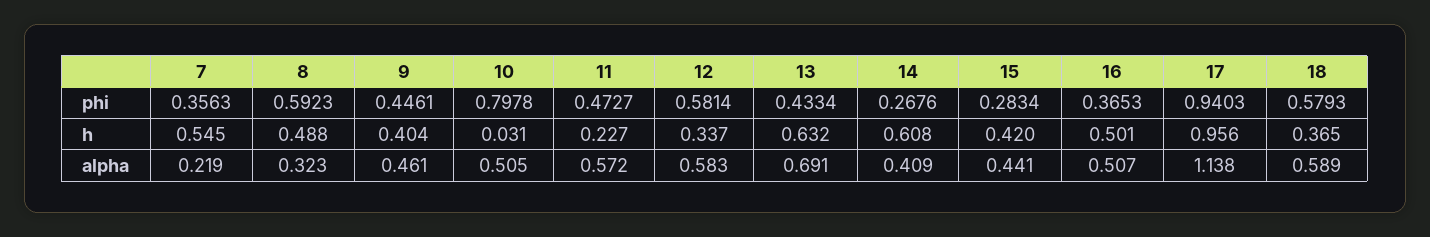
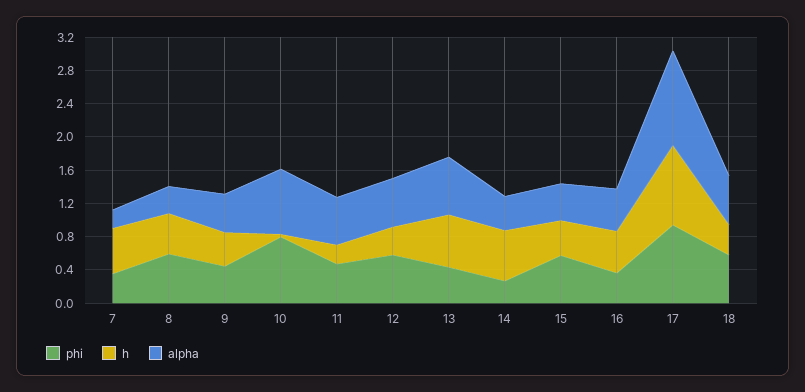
phi, 15: 0.2834 -> 0.6
alpha, 10: 0.505 -> 0.8

